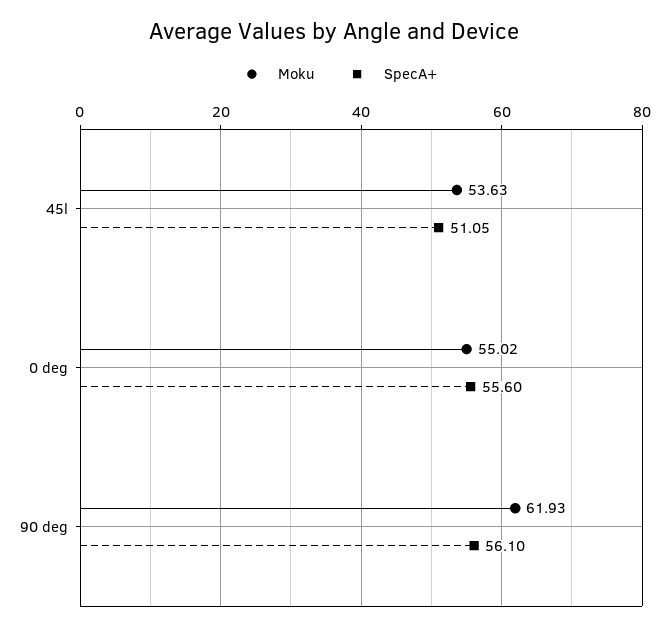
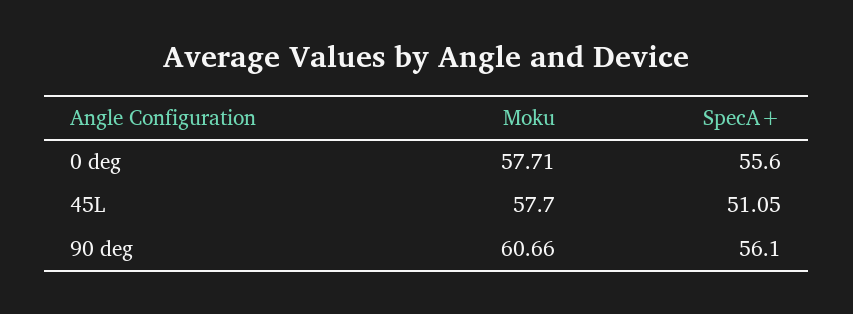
Moku, 45l: 53.63 -> 57.7
Moku, 0 deg: 55.02 -> 57.71
Moku, 90 deg: 61.93 -> 60.66

